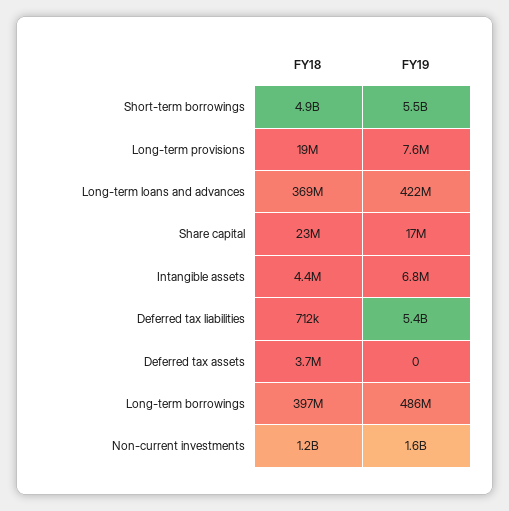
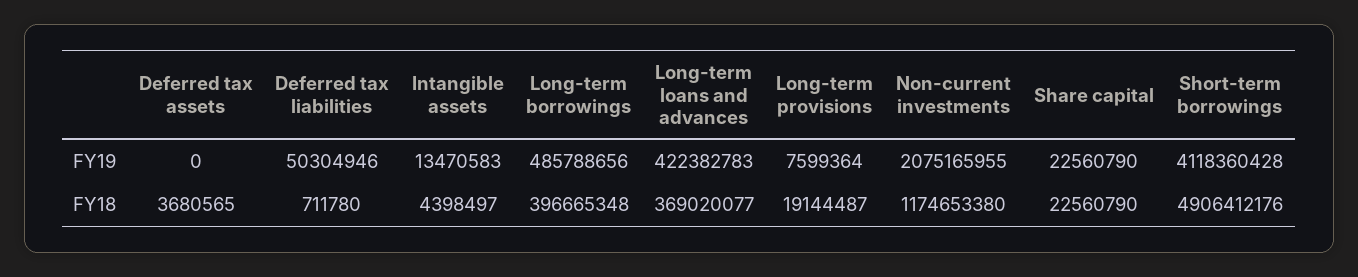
FY19, Short-term borrowings: 5500000000 -> 4118360428
FY19, Share capital: 17000000 -> 22560790
FY19, Intangible assets: 6800000 -> 13470583
FY19, Deferred tax liabilities: 5400000000 -> 50304946
FY19, Non-current investments: 1600000000 -> 2075165955

